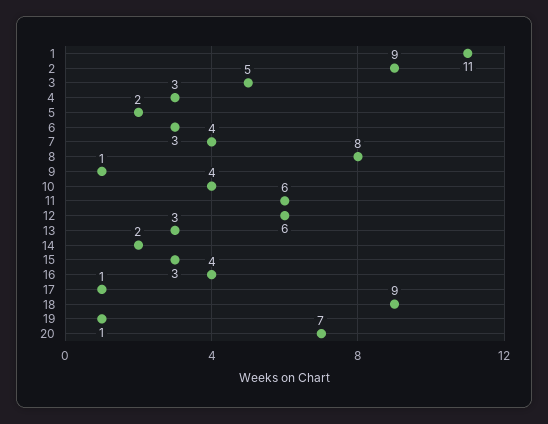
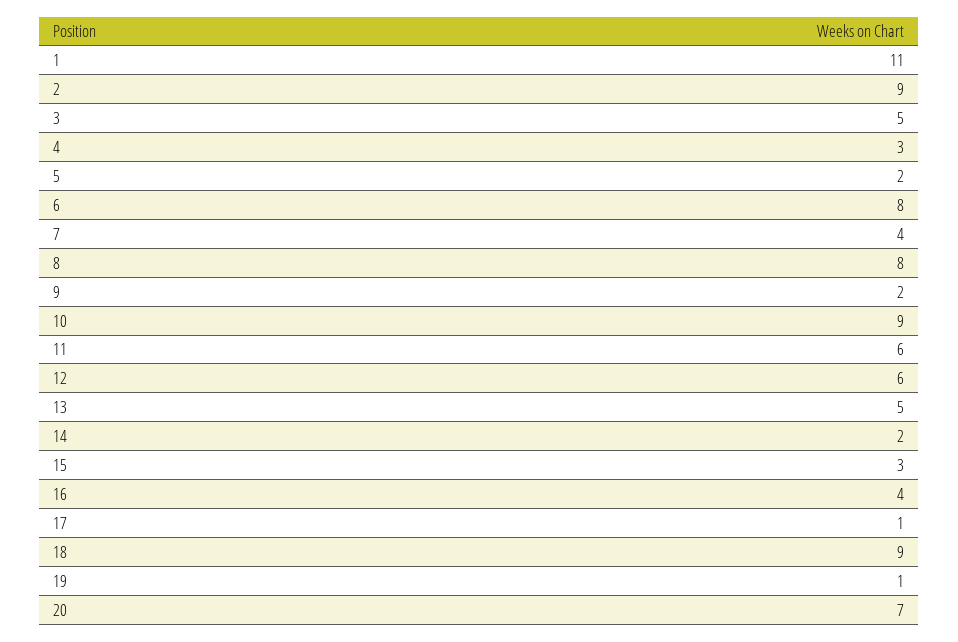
6: 3 -> 8
9: 1 -> 2
10: 4 -> 9
13: 3 -> 5

